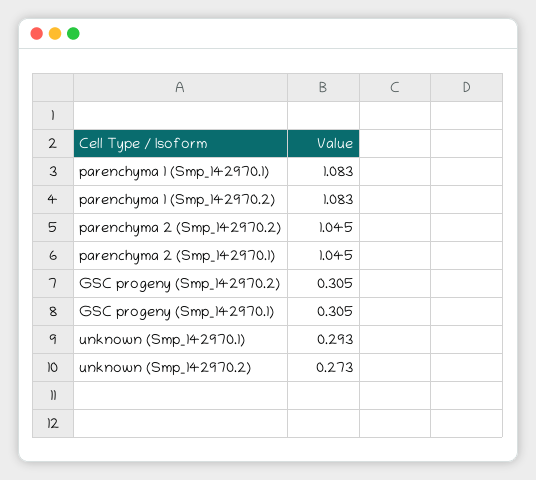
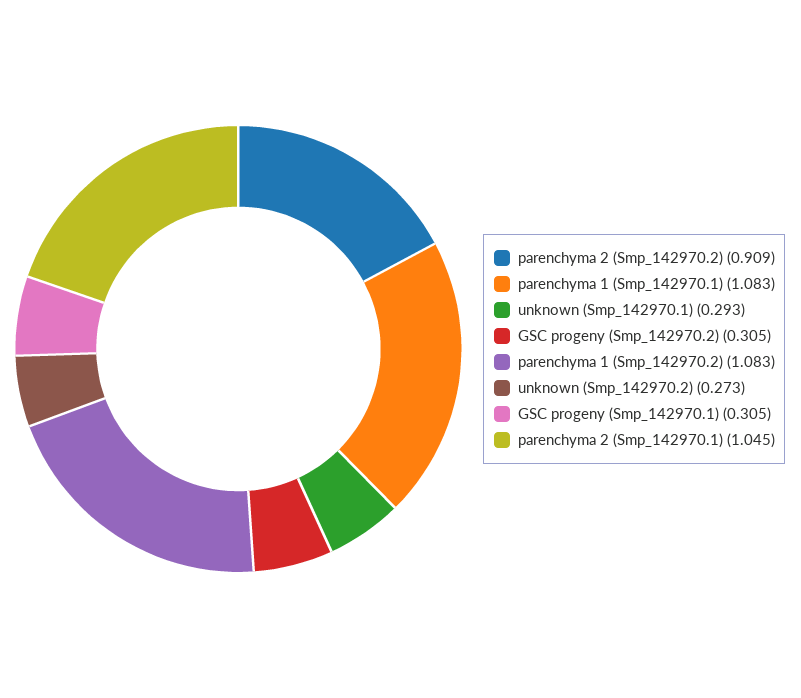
parenchyma 2 (Smp_142970.2): 1.045 -> 0.909

